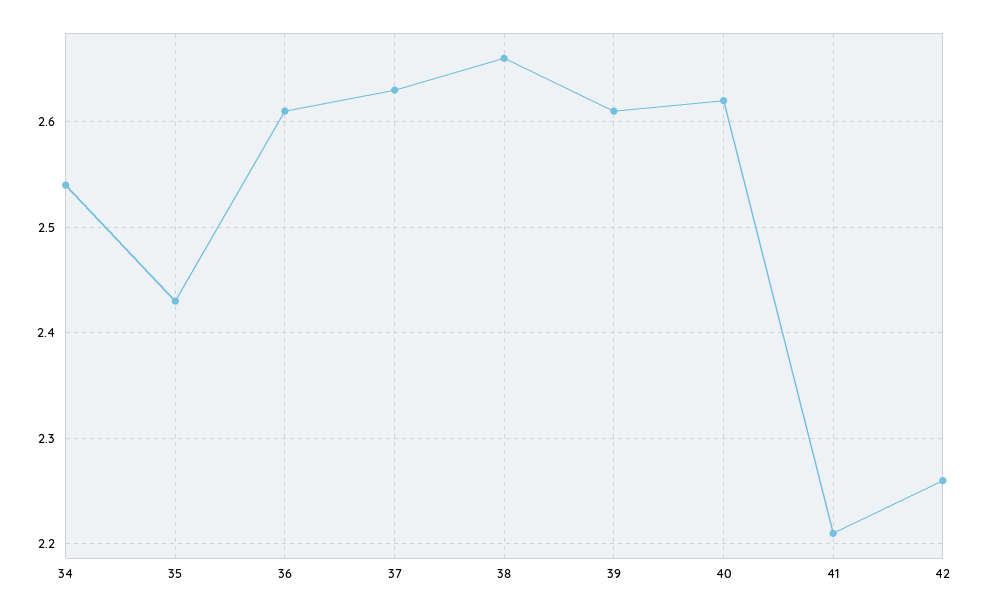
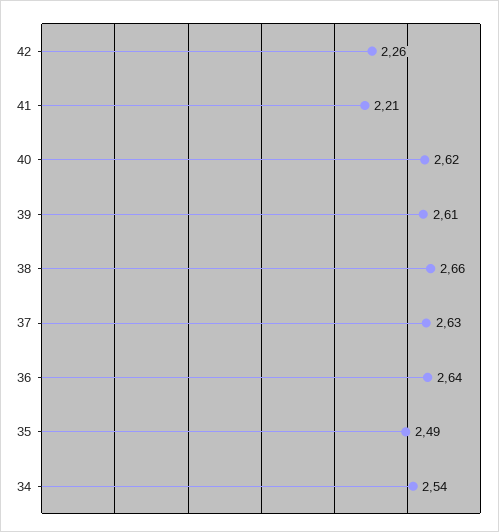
35: 2.43 -> 2.49
36: 2.61 -> 2.64

